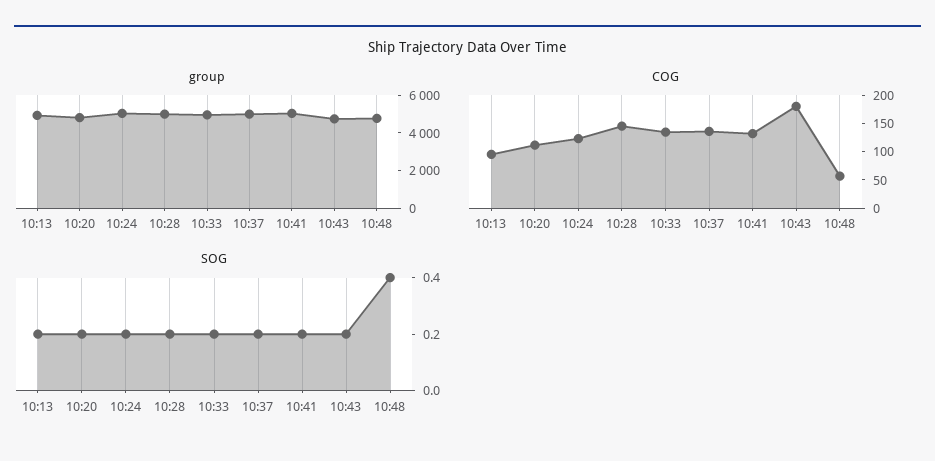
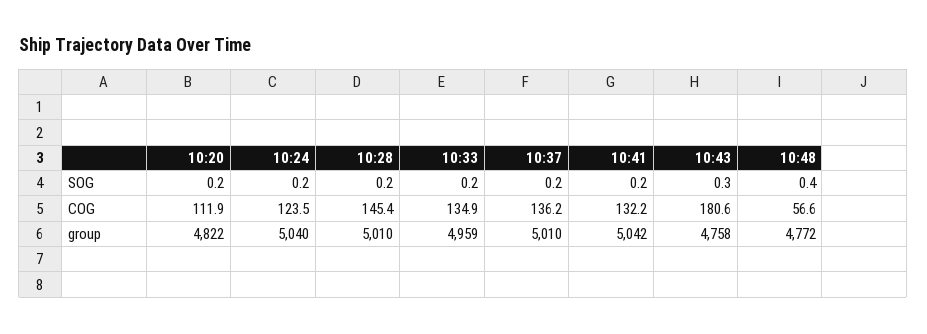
group, 10:13: 5000 -> none
COG, 10:13: 100 -> none
SOG, 10:13: 0.2 -> none
SOG, 10:43: 0.2 -> 0.3

